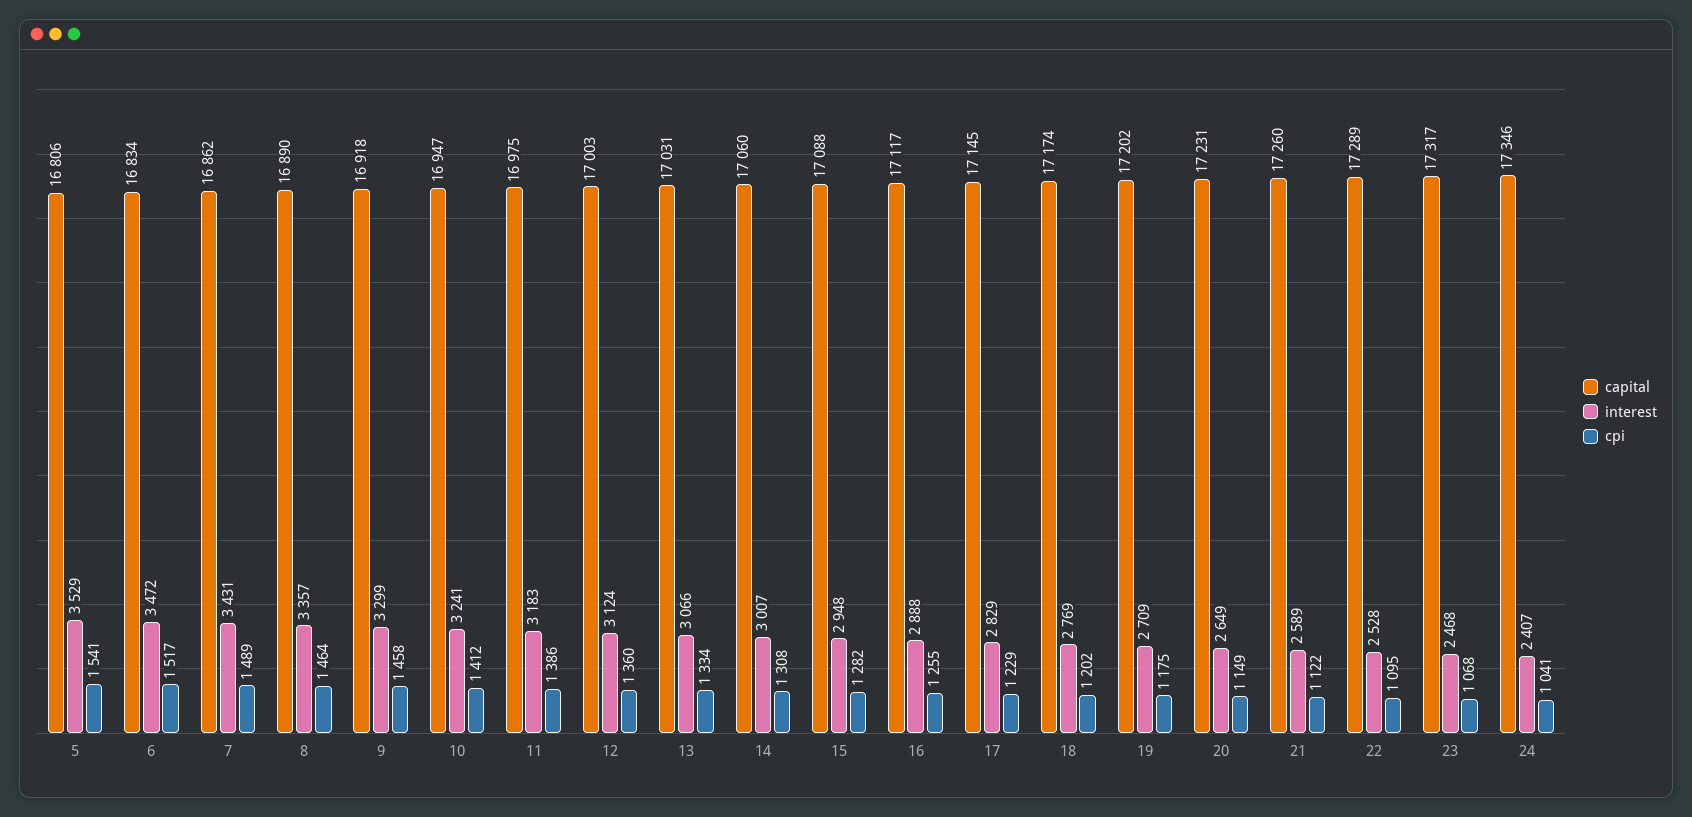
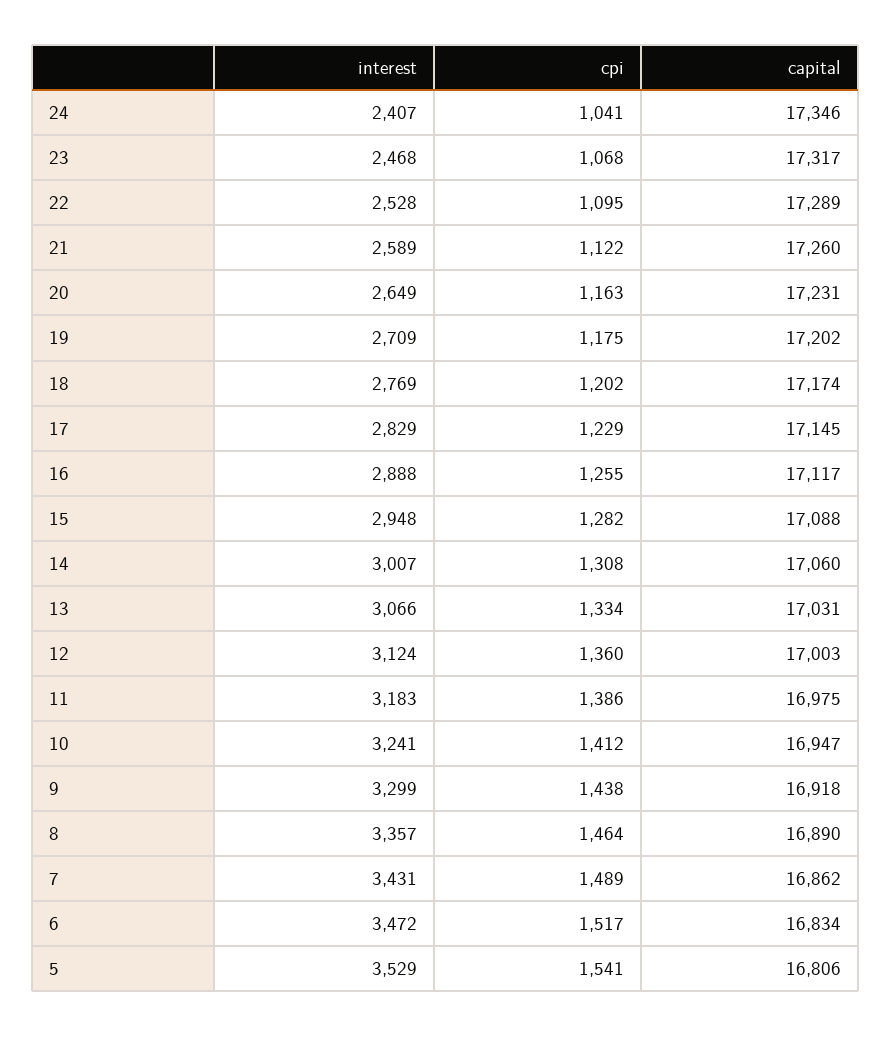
cpi, 9: 1458 -> 1438
cpi, 20: 1149 -> 1163

